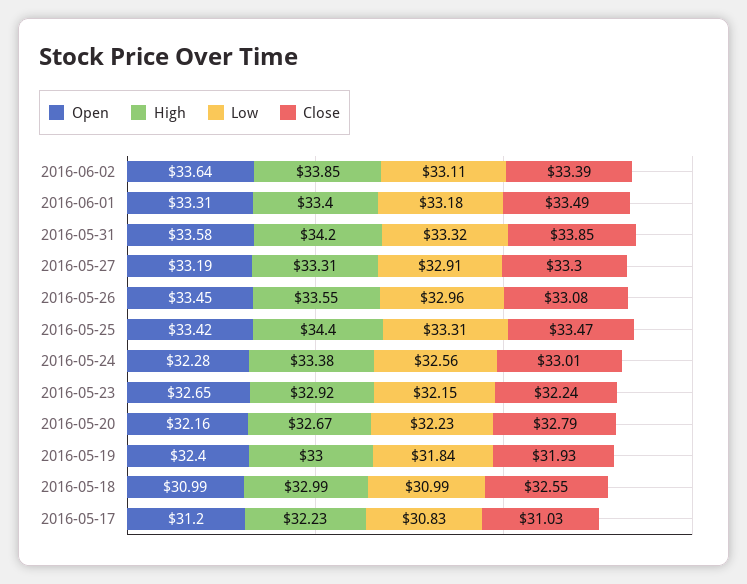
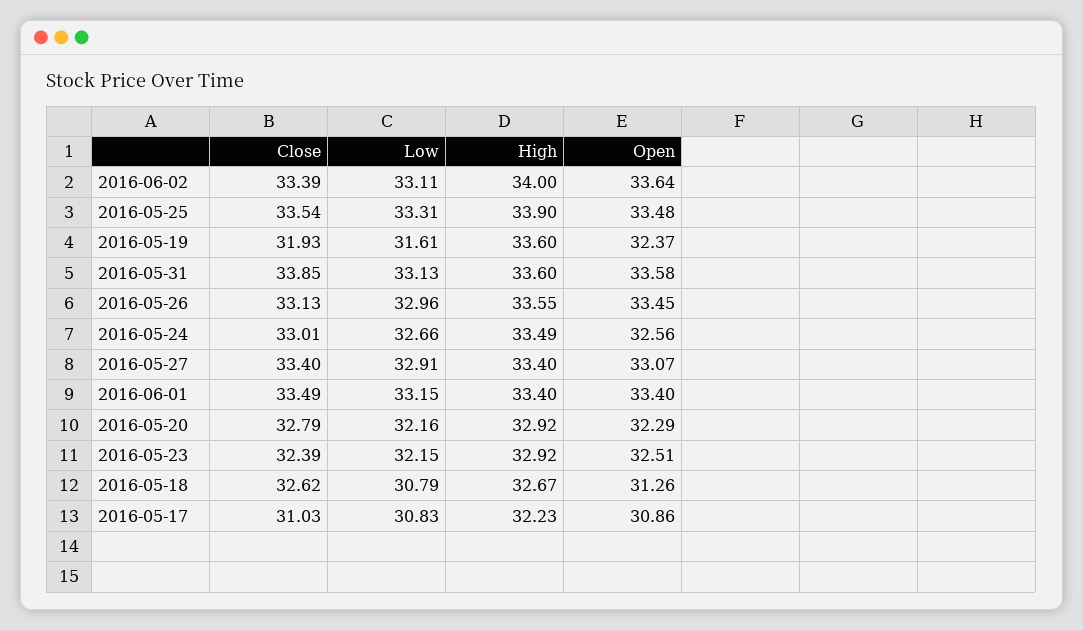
High, 2016-06-02: 33.85 -> 34
Open, 2016-06-01: 33.31 -> 33.4
Low, 2016-06-01: 33.18 -> 33.15
High, 2016-05-31: 34.2 -> 33.6
Low, 2016-05-31: 33.32 -> 33.13
Open, 2016-05-27: 33.19 -> 33.07
High, 2016-05-27: 33.31 -> 33.4
Close, 2016-05-27: 33.3 -> 33.4
Close, 2016-05-26: 33.08 -> 33.13
Open, 2016-05-25: 33.42 -> 33.48
High, 2016-05-25: 34.4 -> 33.9
Close, 2016-05-25: 33.47 -> 33.54
Open, 2016-05-24: 32.28 -> 32.56
High, 2016-05-24: 33.38 -> 33.49
Low, 2016-05-24: 32.56 -> 32.66
Open, 2016-05-23: 32.65 -> 32.51
Close, 2016-05-23: 32.24 -> 32.39
Open, 2016-05-20: 32.16 -> 32.29
High, 2016-05-20: 32.67 -> 32.92
Low, 2016-05-20: 32.23 -> 32.16
Open, 2016-05-19: 32.4 -> 32.37
High, 2016-05-19: 33 -> 33.6
Low, 2016-05-19: 31.84 -> 31.61
Open, 2016-05-18: 30.99 -> 31.26
High, 2016-05-18: 32.99 -> 32.67
Low, 2016-05-18: 30.99 -> 30.79
Close, 2016-05-18: 32.55 -> 32.62
Open, 2016-05-17: 31.2 -> 30.86

